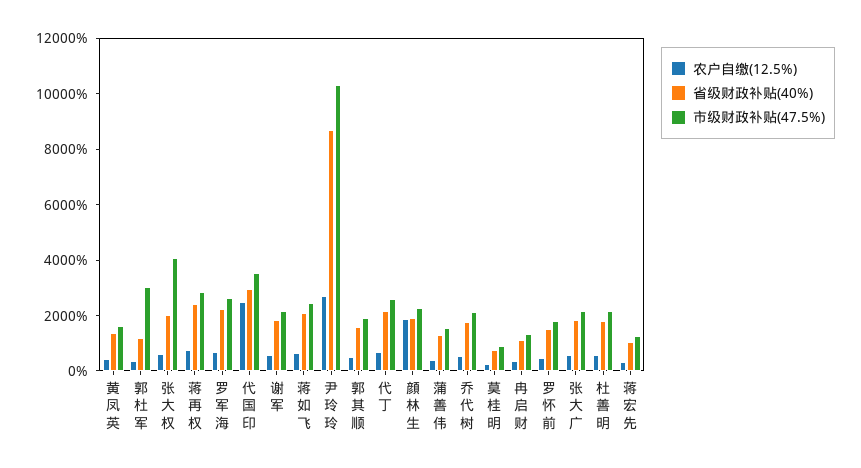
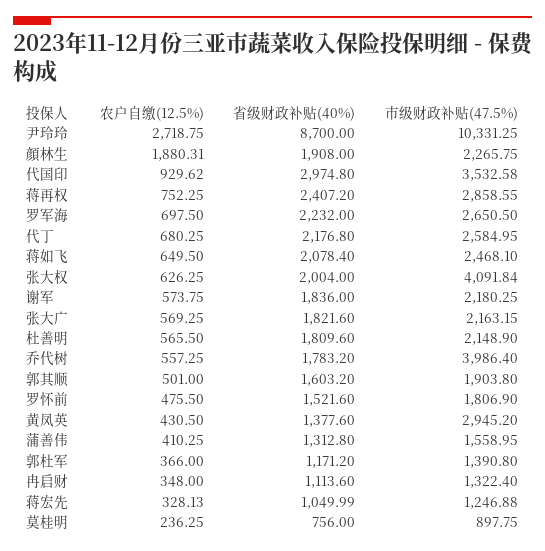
市级财政补贴(47.5%), 黄凤英: 1500 -> 2945.2
市级财政补贴(47.5%), 郭杜军: 3000 -> 1390.8
农户自缴(12.5%), 代国印: 2500 -> 929.62
市级财政补贴(47.5%), 乔代树: 2000 -> 3986.4

